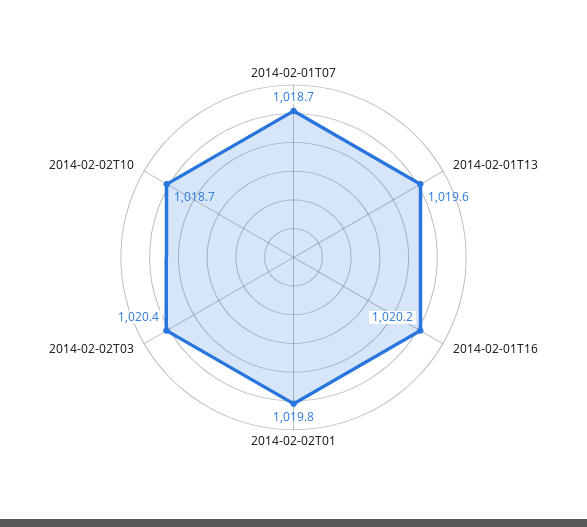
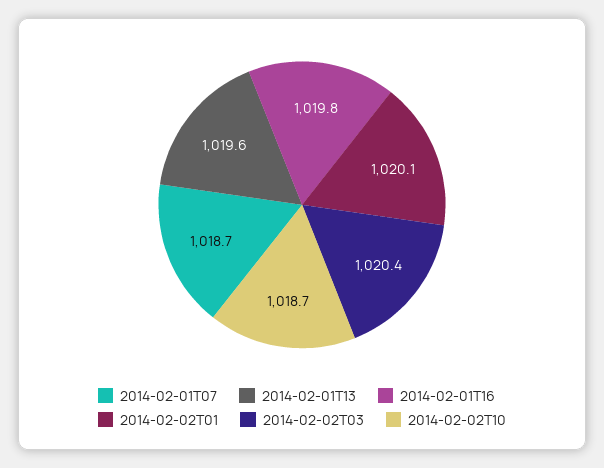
2014-02-01T16: 1020.2 -> 1019.8
2014-02-02T01: 1019.8 -> 1020.1

